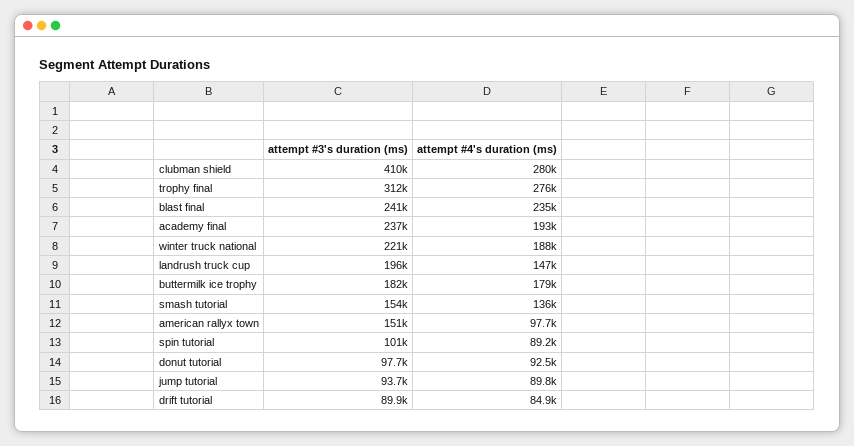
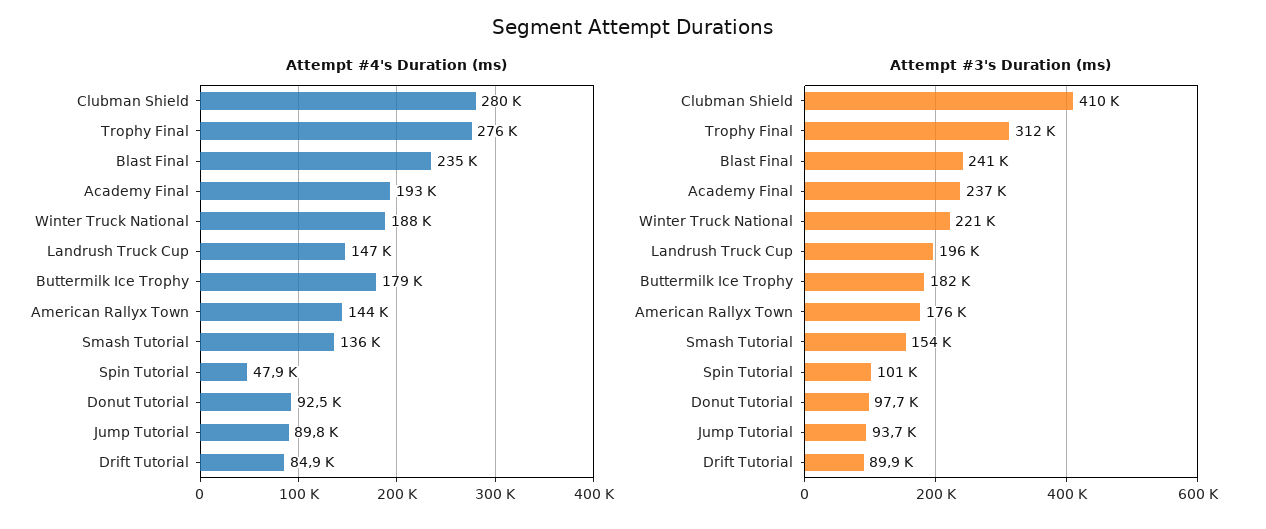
attempt #3's duration (ms), american rallyx town: 151000 -> 176000
attempt #4's duration (ms), american rallyx town: 97700 -> 144000
attempt #4's duration (ms), spin tutorial: 89200 -> 47900

